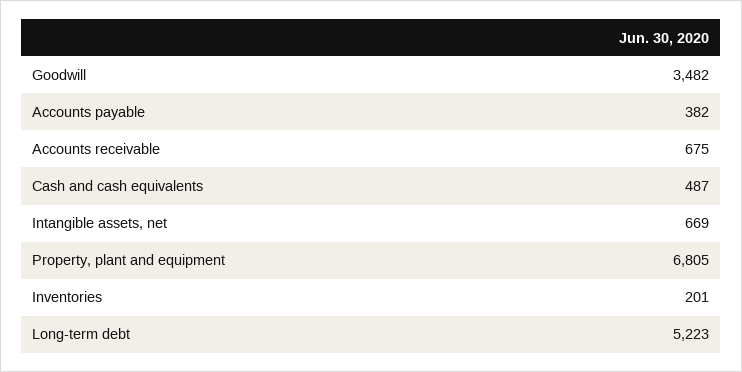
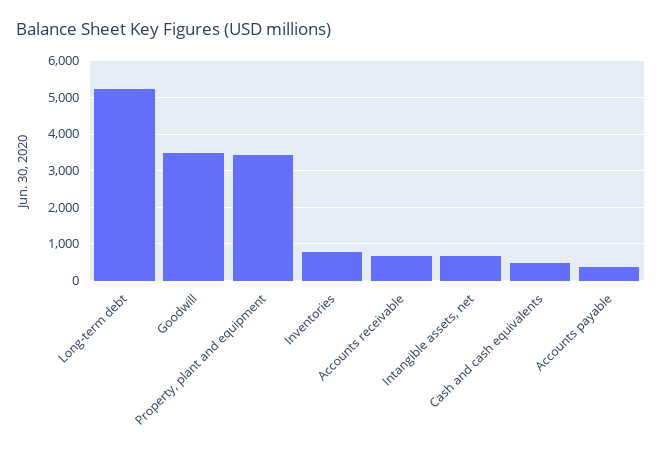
Property, plant and equipment: 6805 -> 3400
Inventories: 201 -> 800

